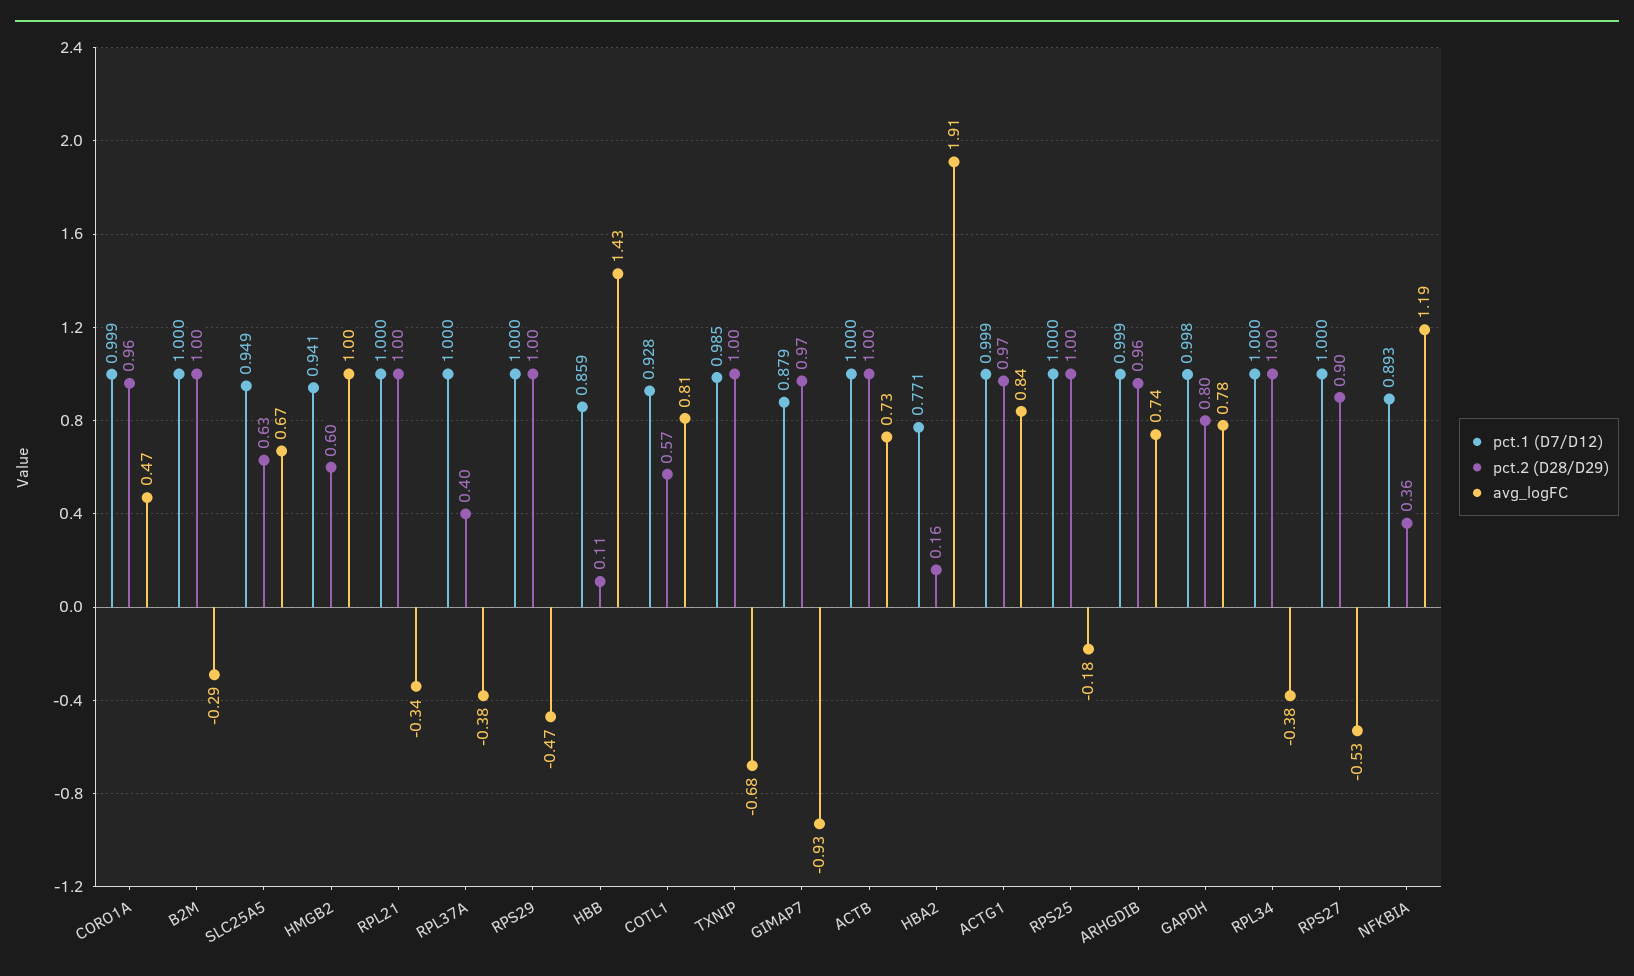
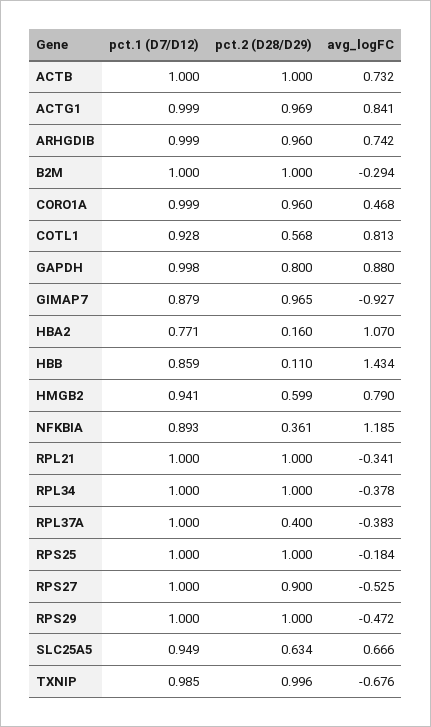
avg_logFC, HMGB2: 1 -> 0.79
avg_logFC, HBA2: 1.91 -> 1.07
avg_logFC, GAPDH: 0.78 -> 0.88

